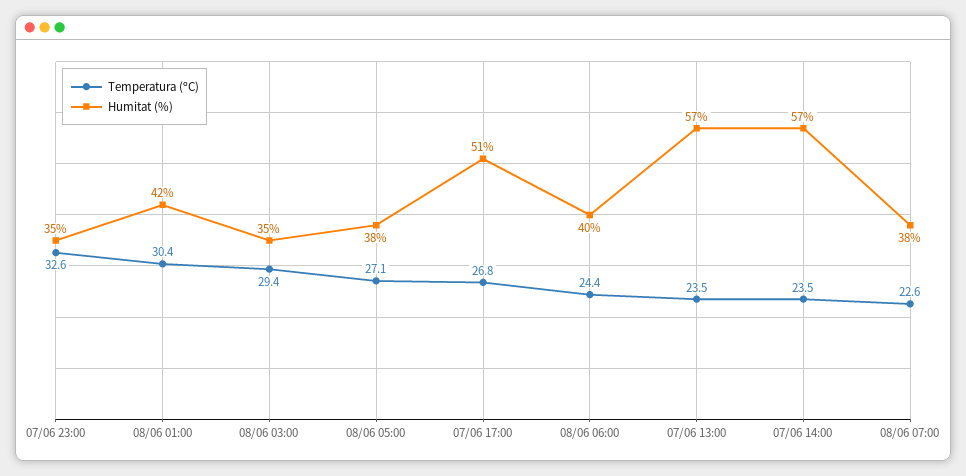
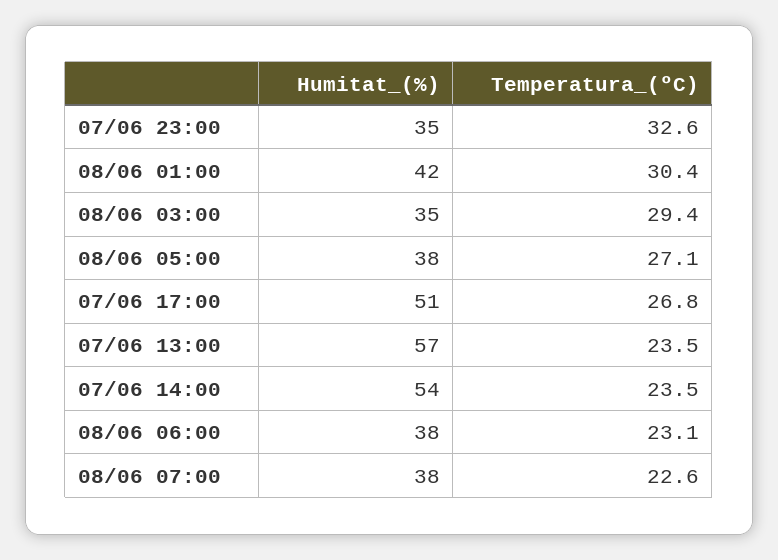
Temperatura (ºC), 08/06 06:00: 24.4 -> 23.1
Humitat (%), 08/06 06:00: 40 -> 38
Humitat (%), 07/06 14:00: 57 -> 54

